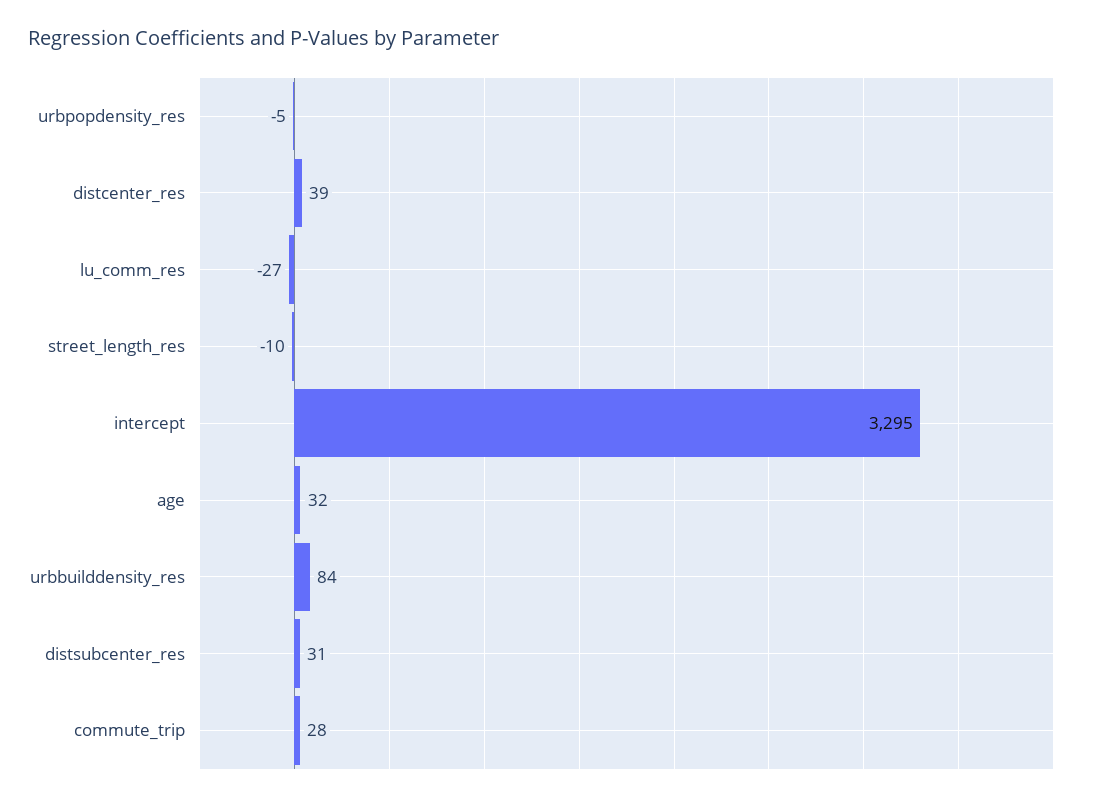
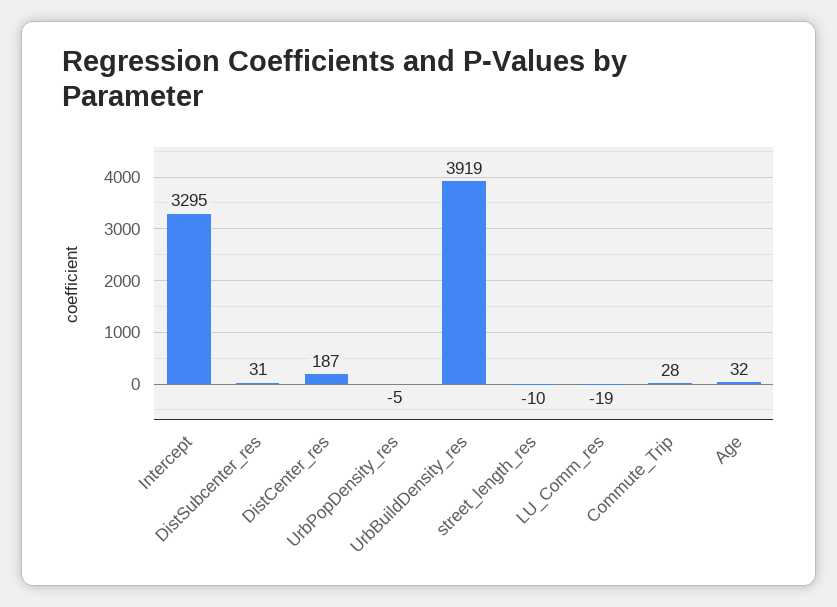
distcenter_res: 39 -> 187
lu_comm_res: -27 -> -19
urbbuilddensity_res: 84 -> 3919

